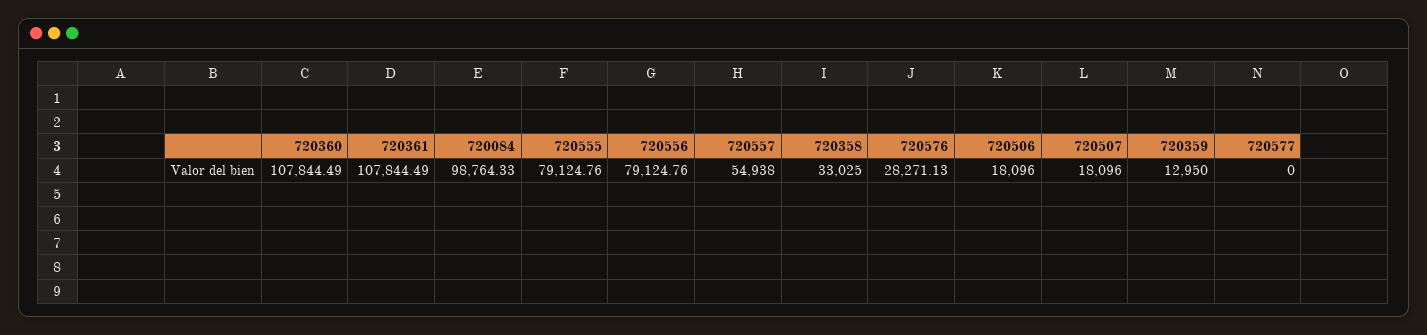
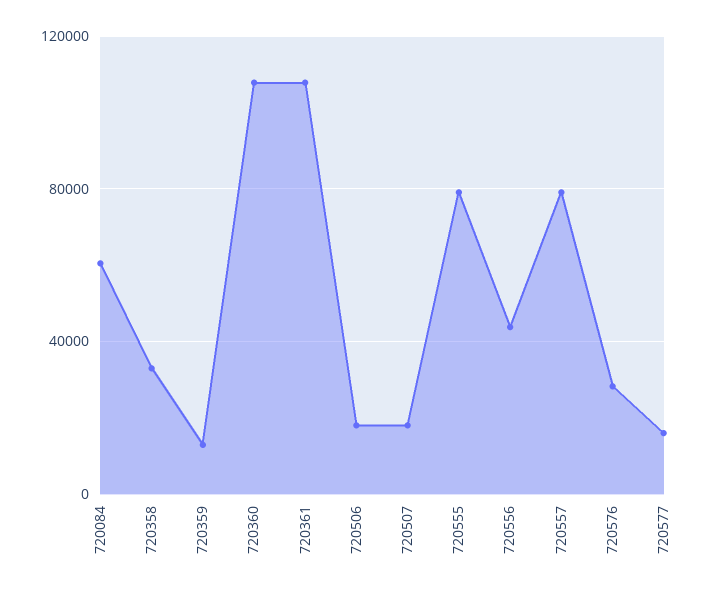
720084: 98764.33 -> 60000
720556: 79124.76 -> 45000
720557: 54938 -> 80000
720577: 0 -> 15000

